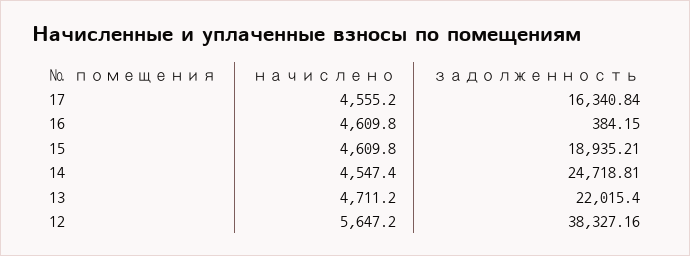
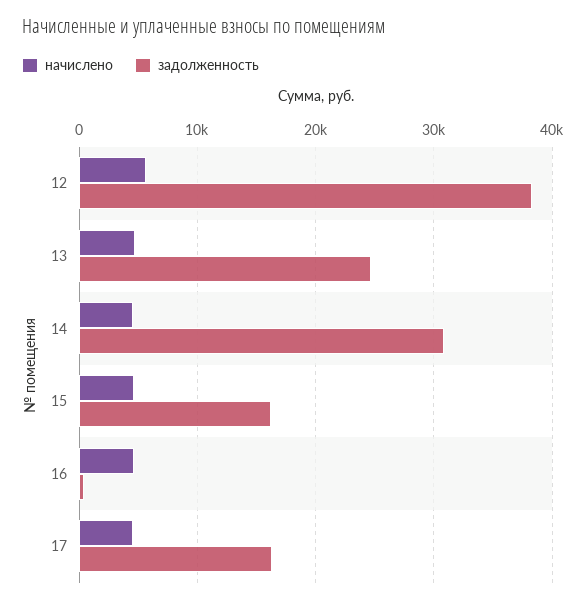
задолженность, 15: 18935.21 -> 16000
задолженность, 14: 24718.81 -> 31000
задолженность, 13: 22015.4 -> 25000

